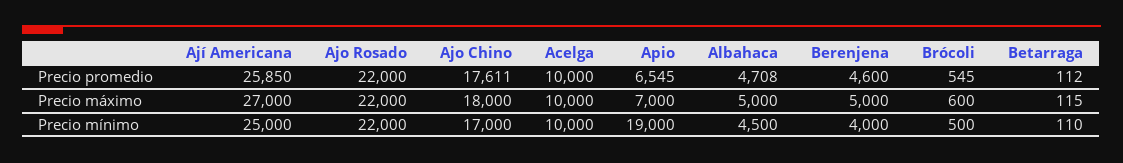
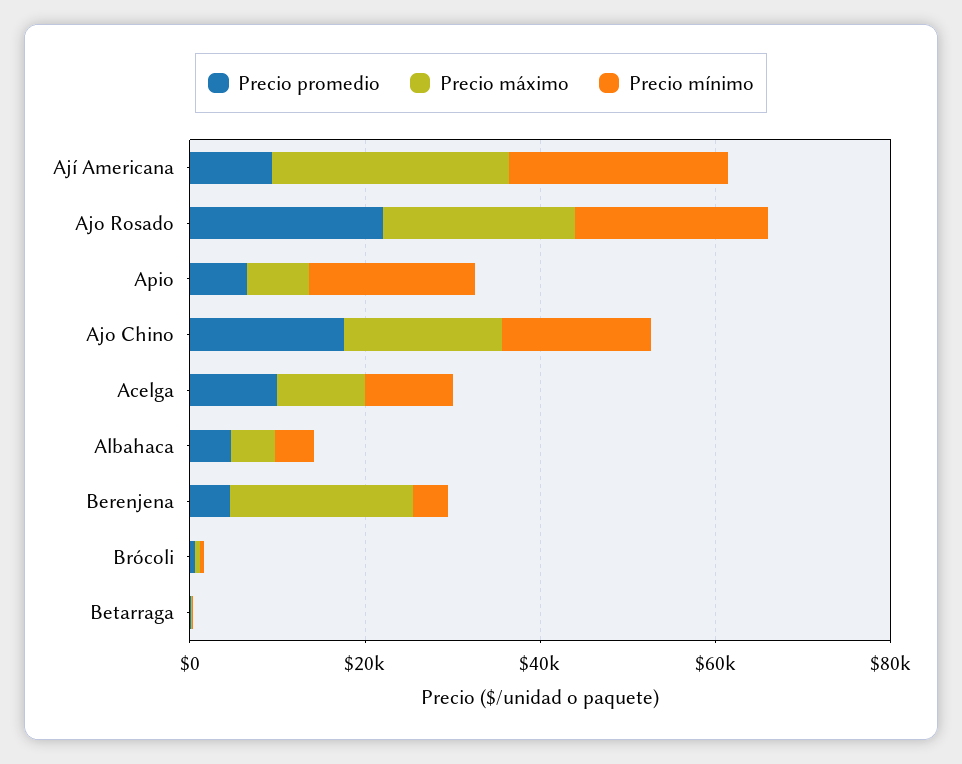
Precio promedio, Ají Americana: 25850 -> 10000
Precio máximo, Berenjena: 5000 -> 20000

